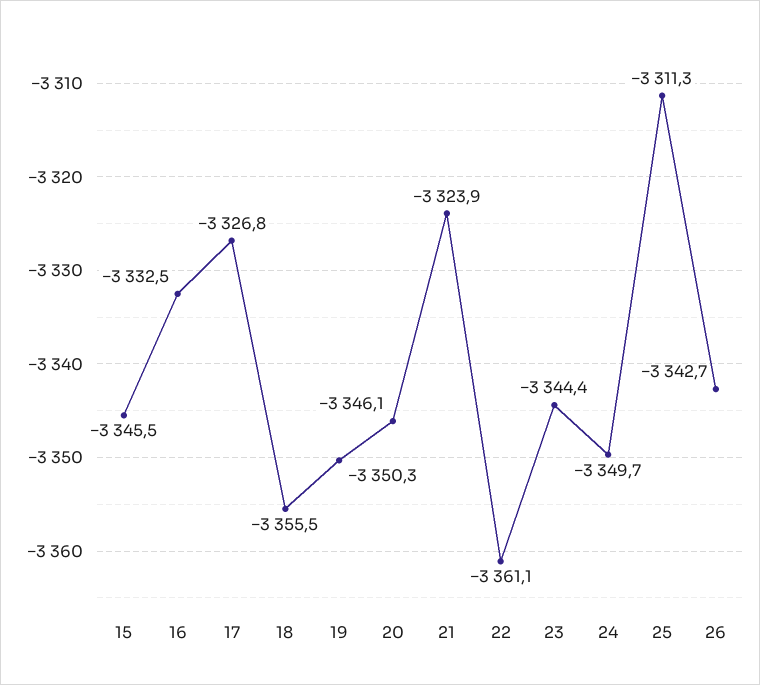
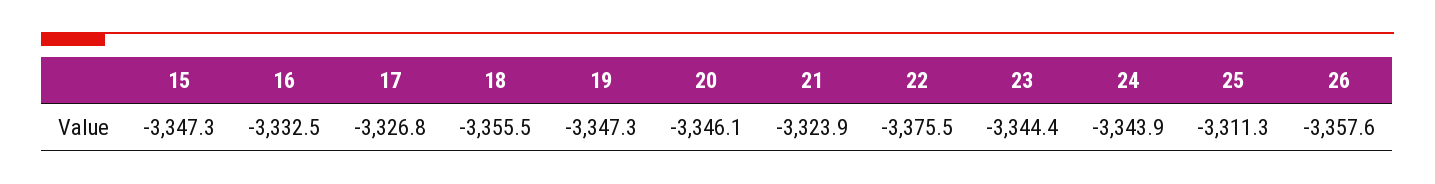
15: -3345.5 -> -3347.3
19: -3350.3 -> -3347.3
22: -3361.1 -> -3375.5
24: -3349.7 -> -3343.9
26: -3342.7 -> -3357.6

